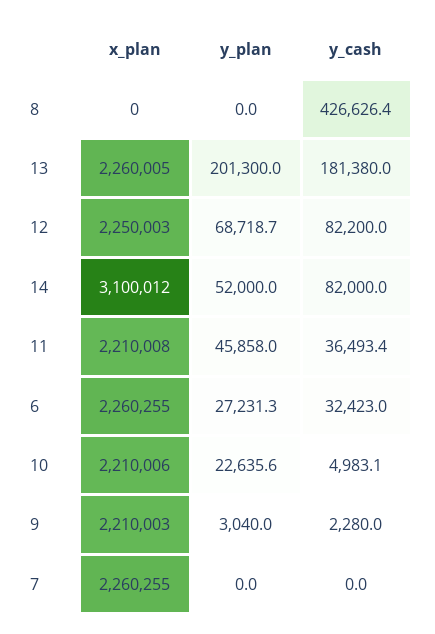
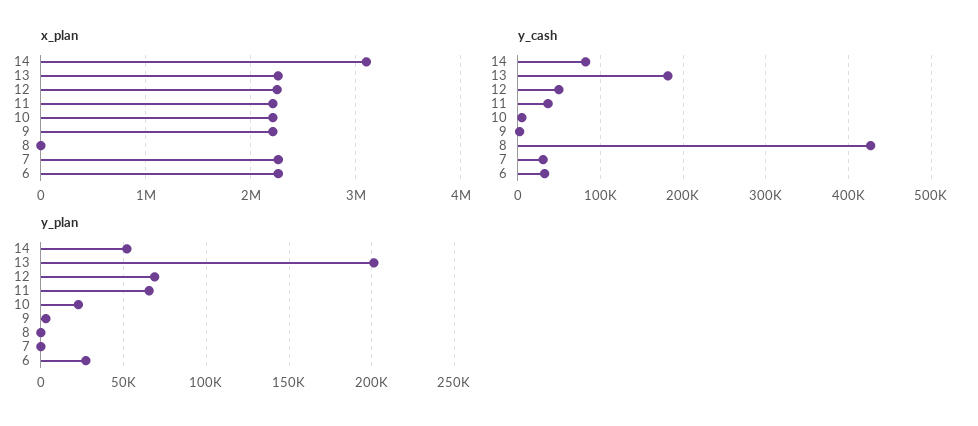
y_cash, 12: 82200 -> 50000
y_plan, 11: 45858 -> 65000
y_cash, 7: 0 -> 30000

